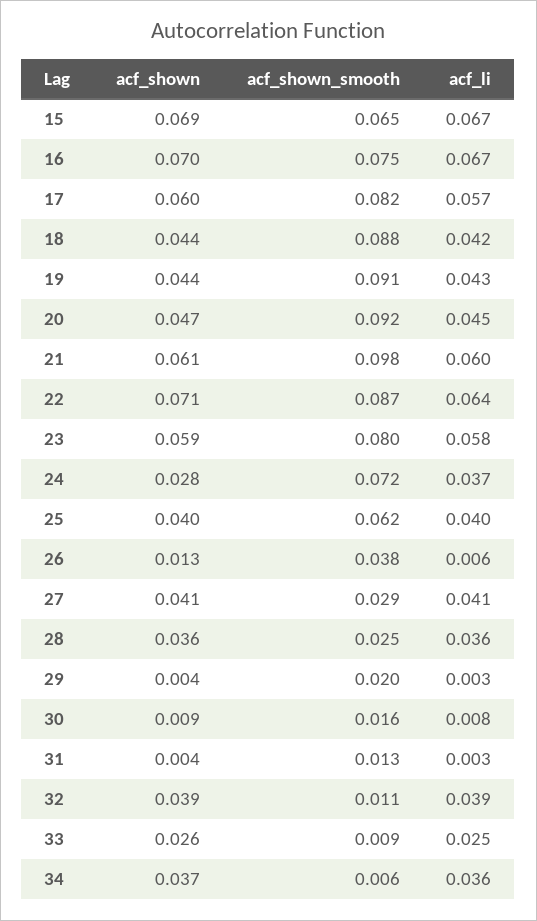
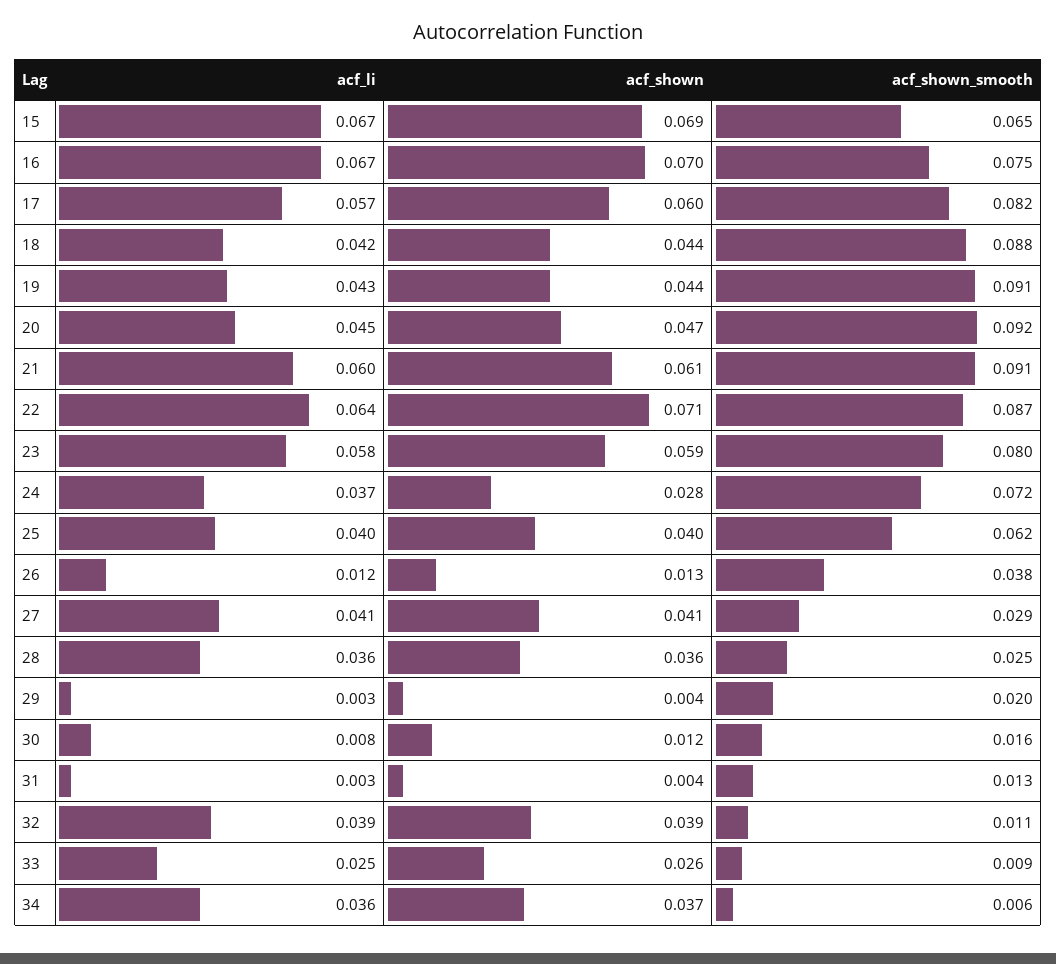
acf_shown_smooth, 21: 0.098 -> 0.091
acf_li, 26: 0.006 -> 0.012
acf_shown, 30: 0.009 -> 0.012

